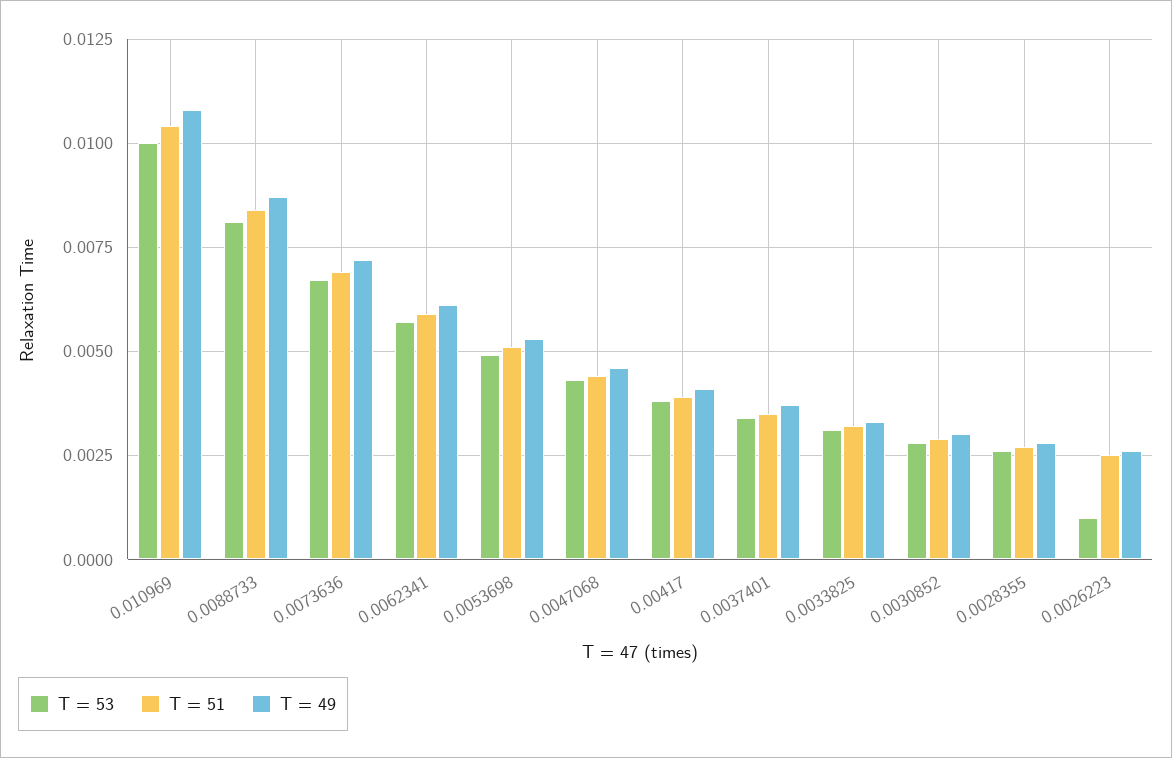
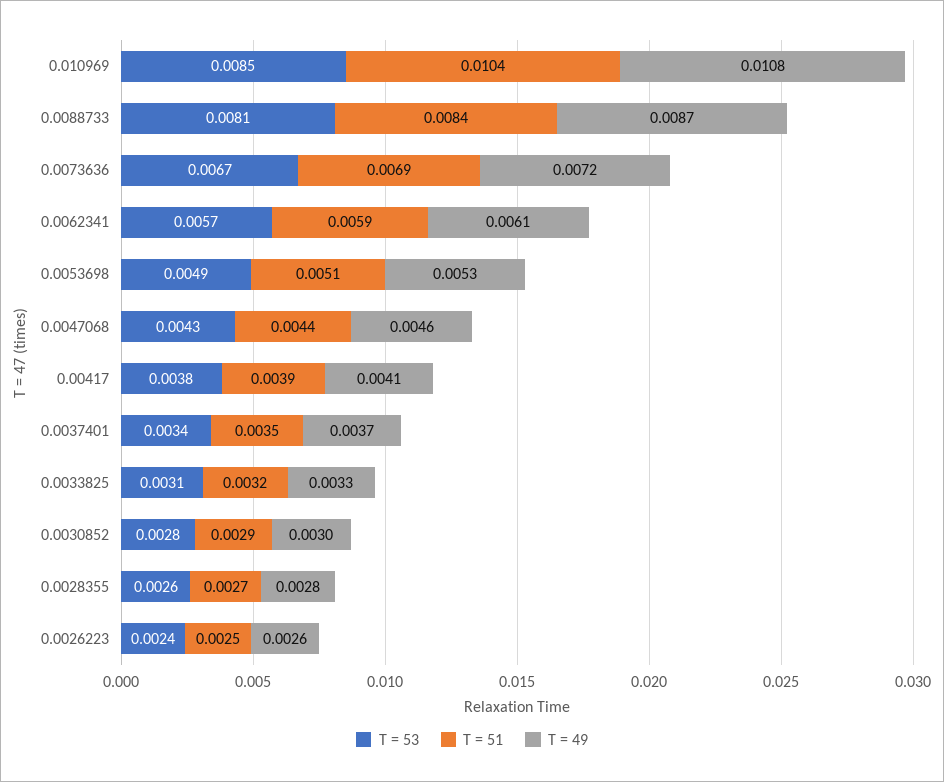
T = 53, 0.010969: 0.01 -> 0.0085
T = 53, 0.0026223: 0.001 -> 0.0024

